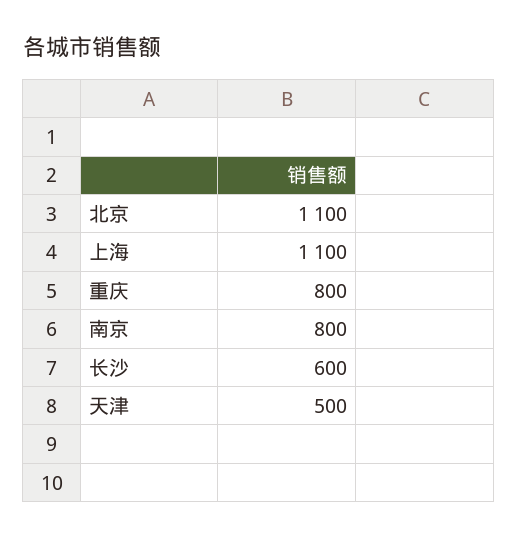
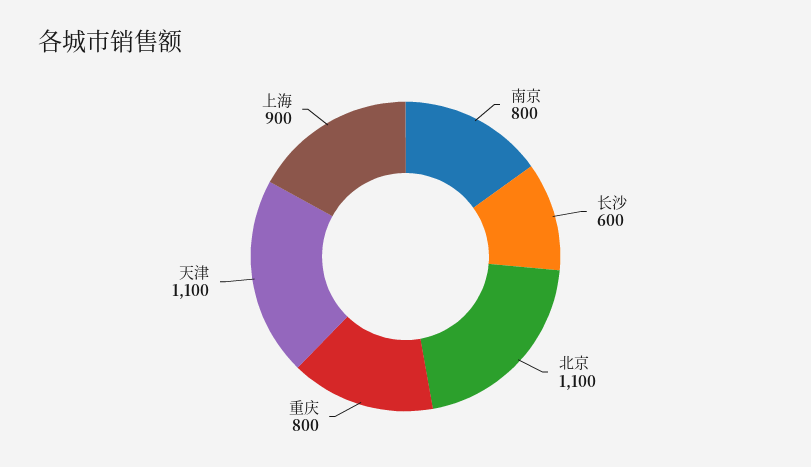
上海: 1100 -> 900
天津: 500 -> 1100

